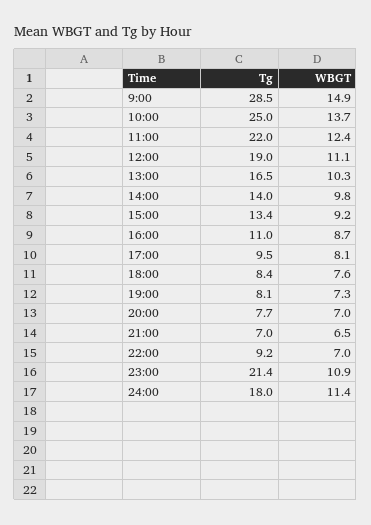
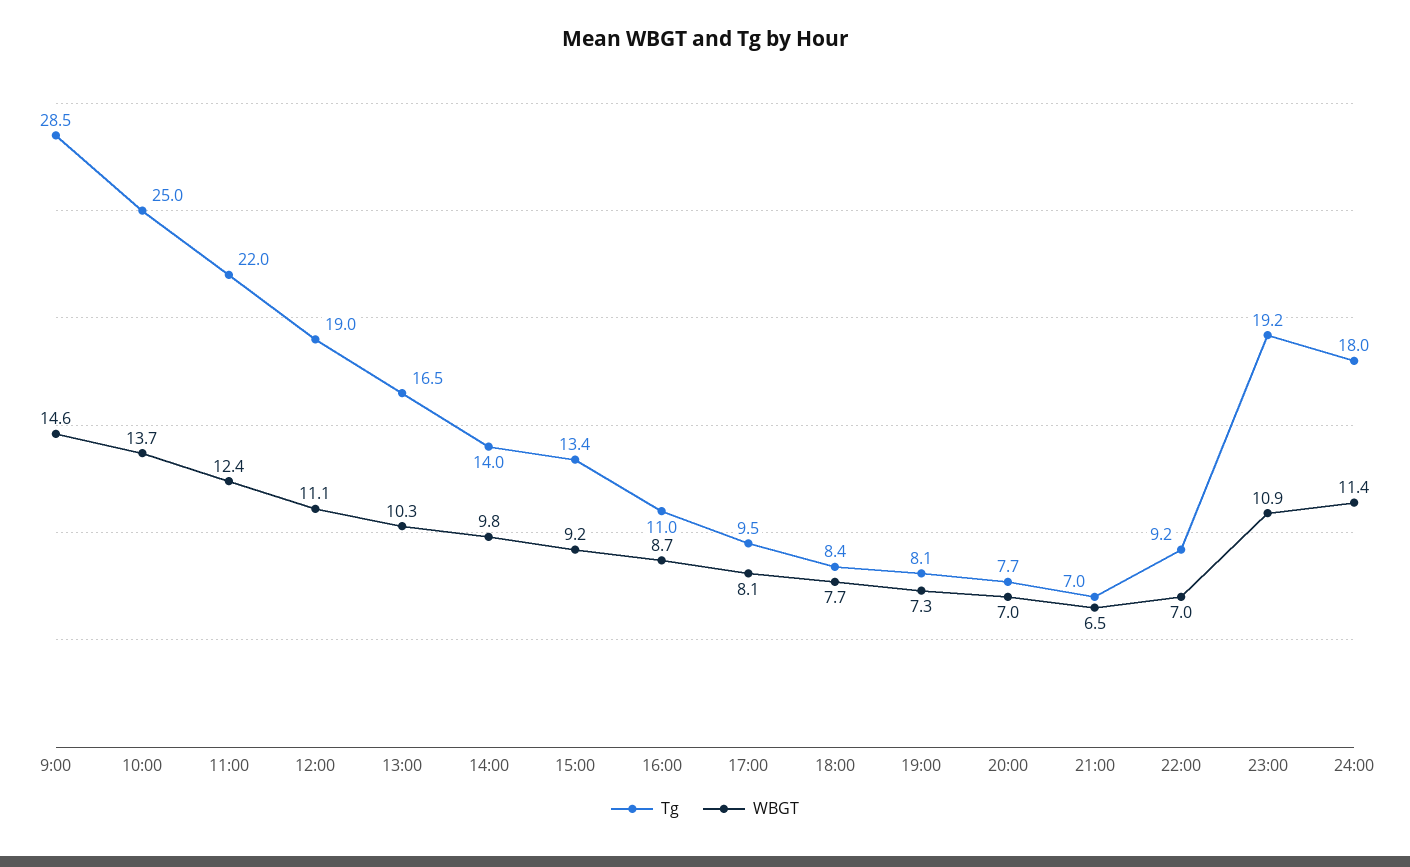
WBGT, 9:00: 14.9 -> 14.6
WBGT, 18:00: 7.6 -> 7.7
Tg, 23:00: 21.4 -> 19.2

